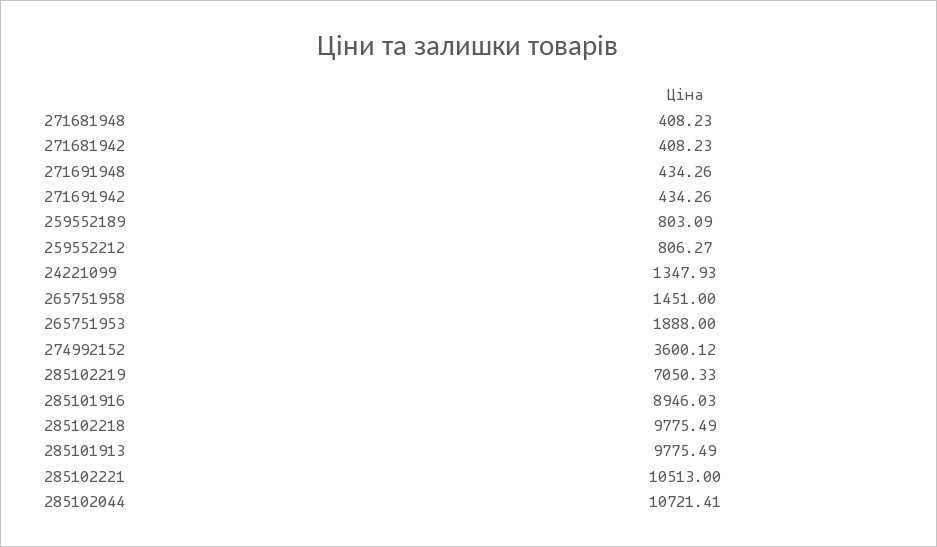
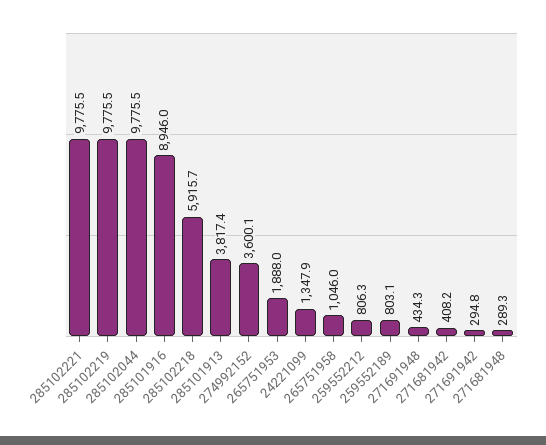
271681948: 408.23 -> 289.3
271691942: 434.26 -> 294.8
265751958: 1451 -> 1046
285102219: 7050.33 -> 9775.5
285102218: 9775.49 -> 5915.7
285101913: 9775.49 -> 3817.4
285102221: 10513 -> 9775.5
285102044: 10721.41 -> 9775.5

